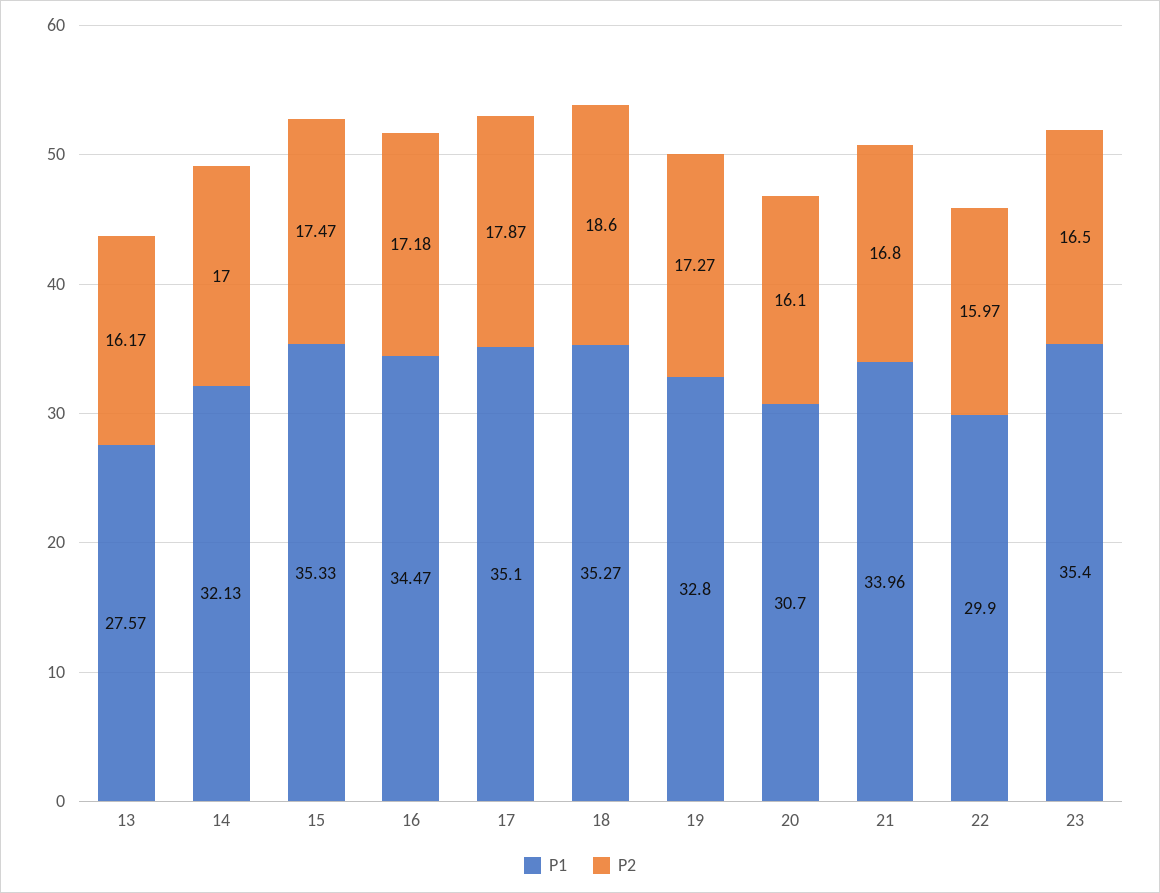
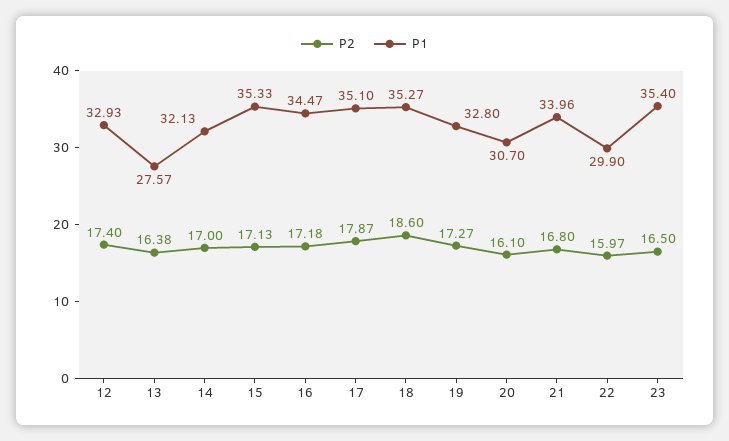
P2, 13: 16.17 -> 16.38
P2, 15: 17.47 -> 17.13
P2, 12: none -> 17.4
P1, 12: none -> 32.93

